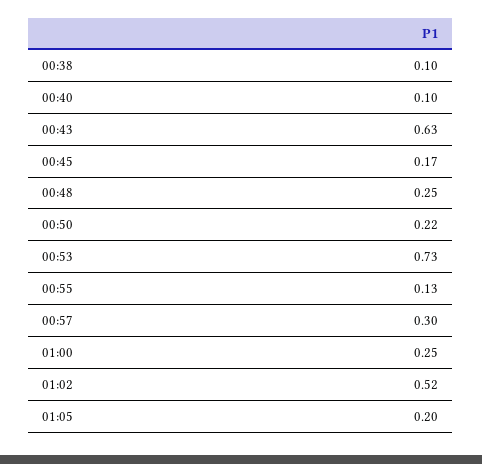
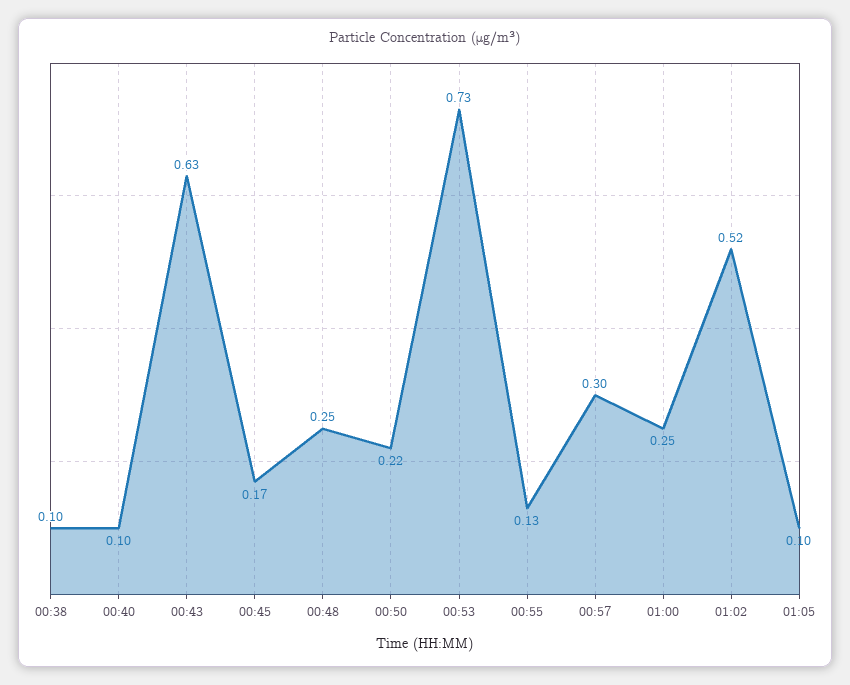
01:05: 0.2 -> 0.1

